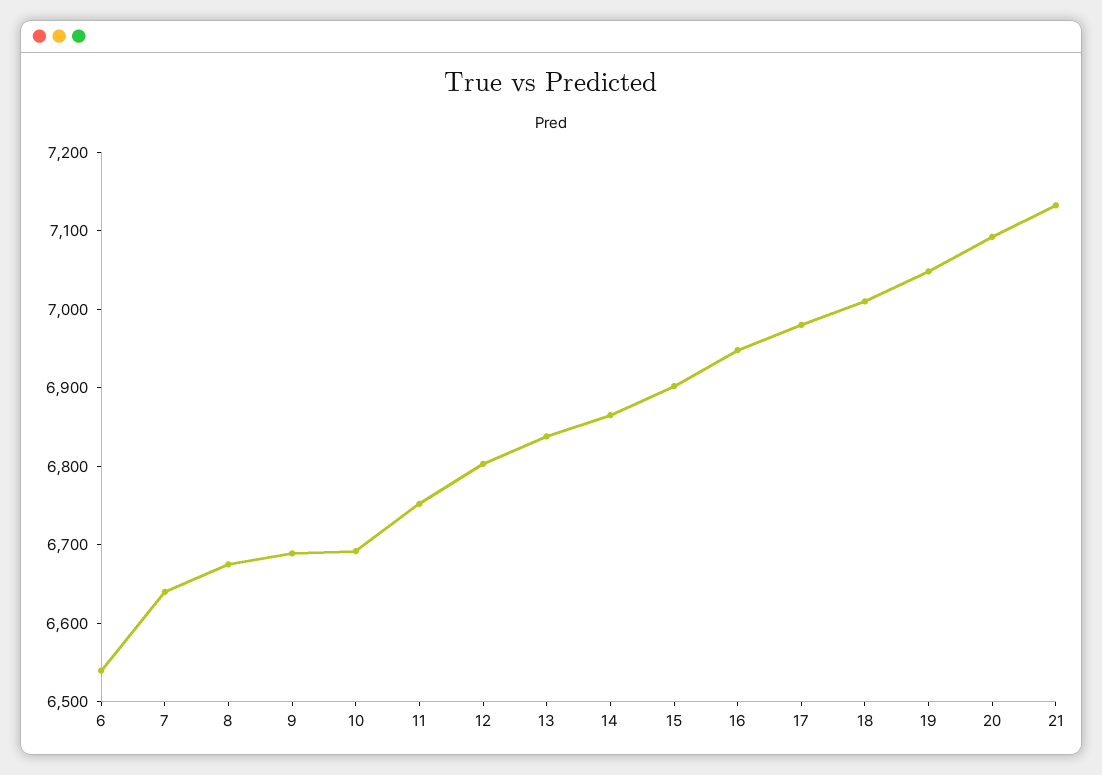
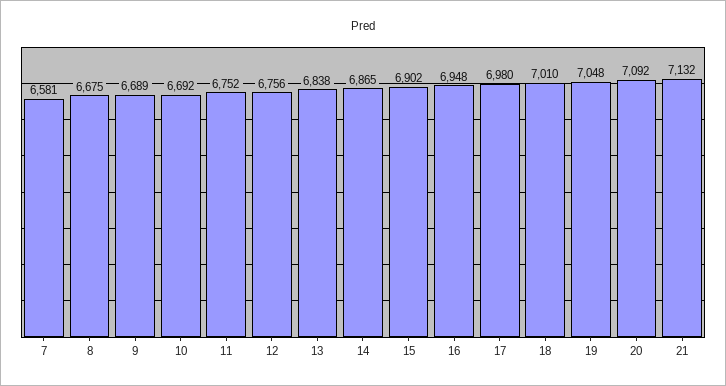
6: 6540 -> none
7: 6640 -> 6581
12: 6800 -> 6756

